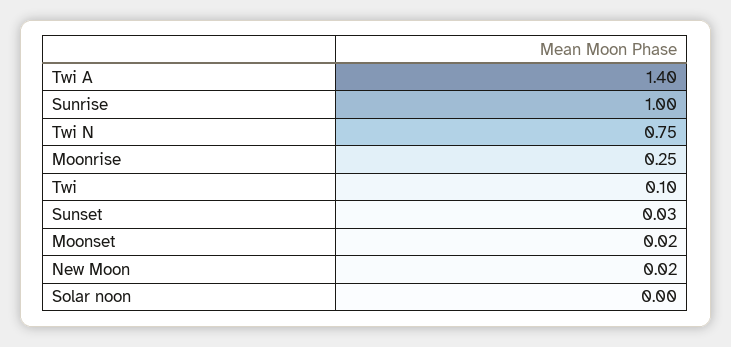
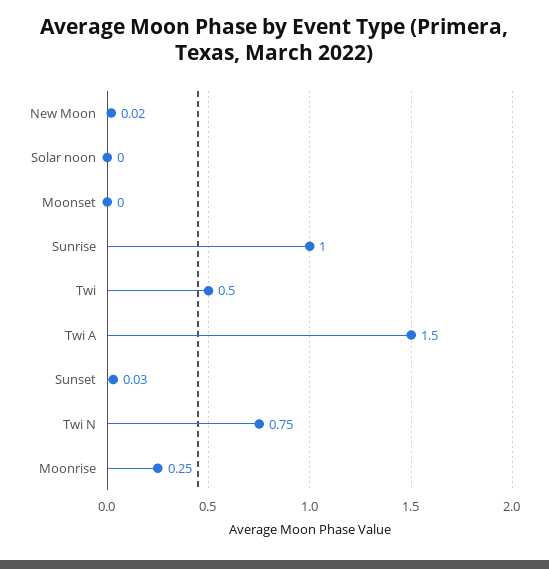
Twi A: 1.4 -> 1.5
Twi: 0.1 -> 0.5
Moonset: 0.02 -> 0

